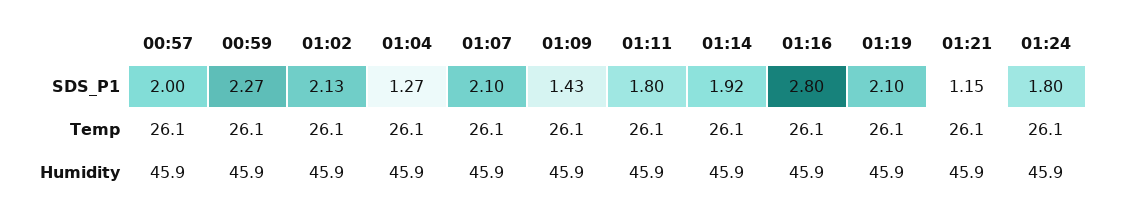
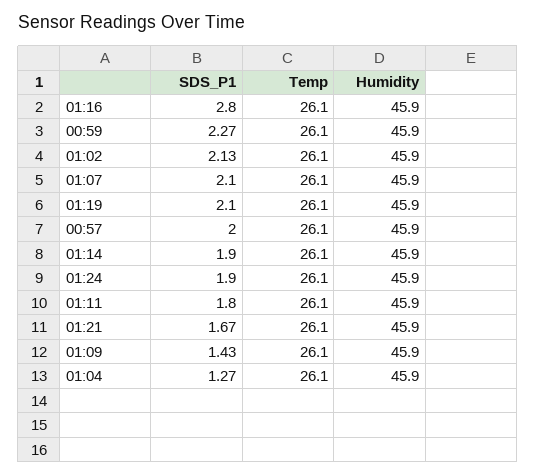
01:14, SDS_P1: 1.92 -> 1.9
01:21, SDS_P1: 1.15 -> 1.67
01:24, SDS_P1: 1.8 -> 1.9

